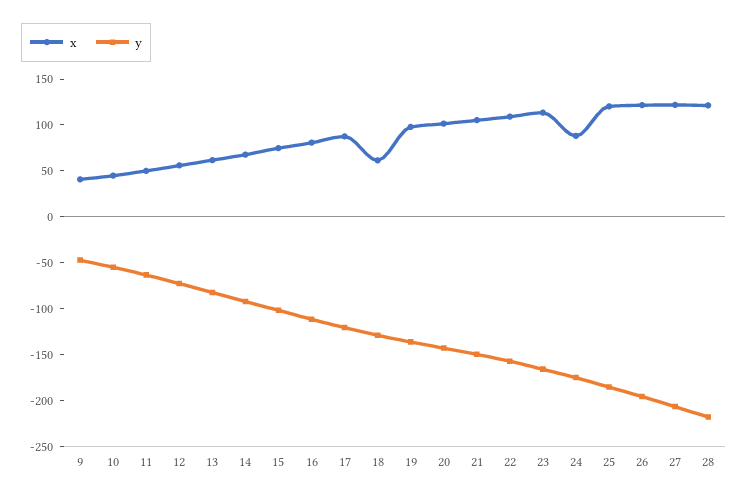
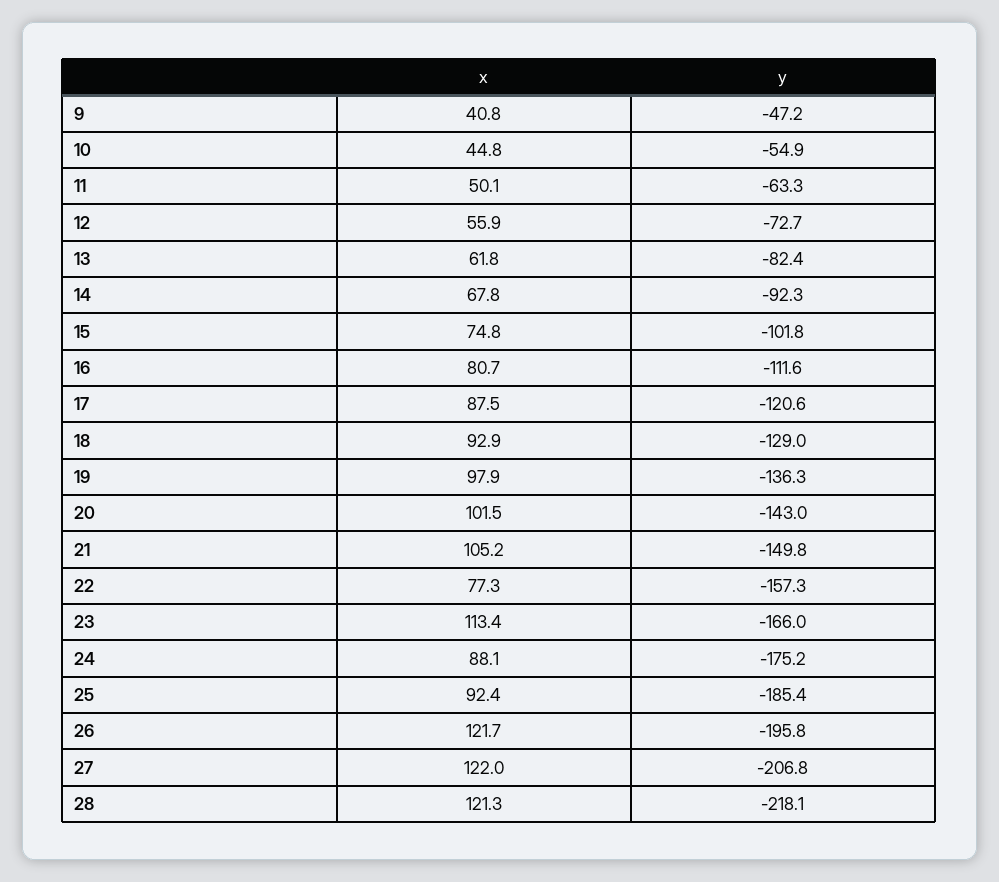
x, 18: 60 -> 92.9
x, 22: 110 -> 77.3
x, 25: 120 -> 92.4

